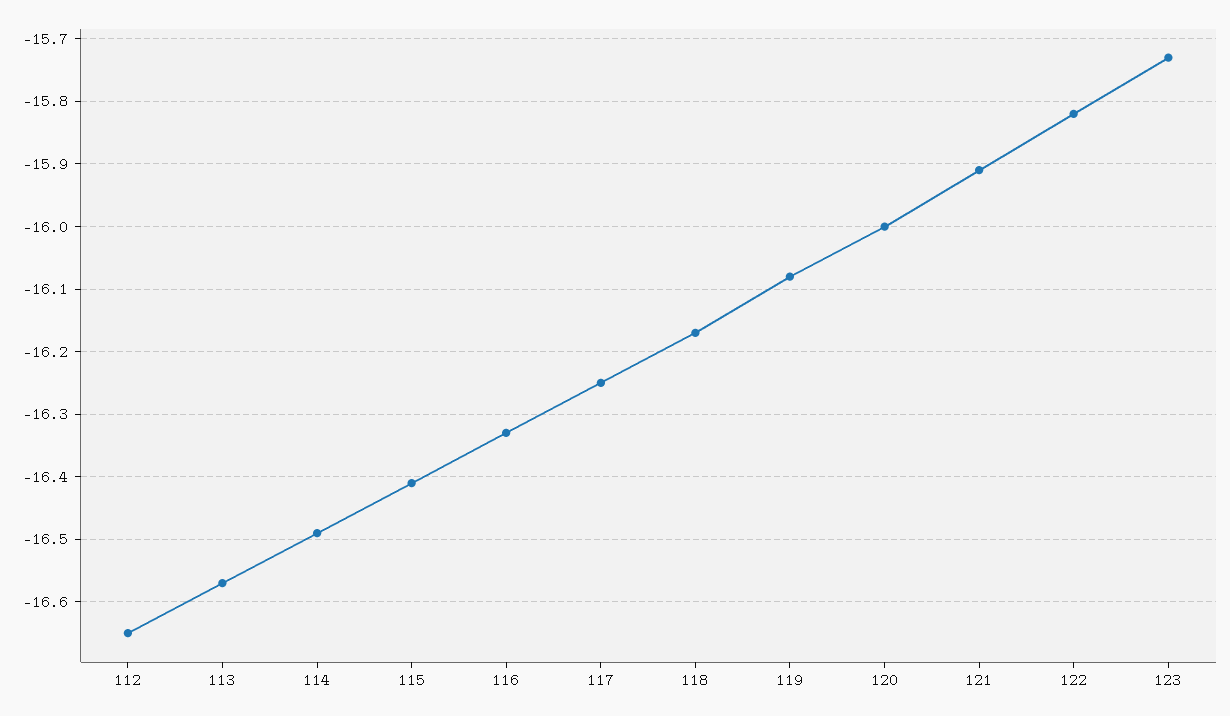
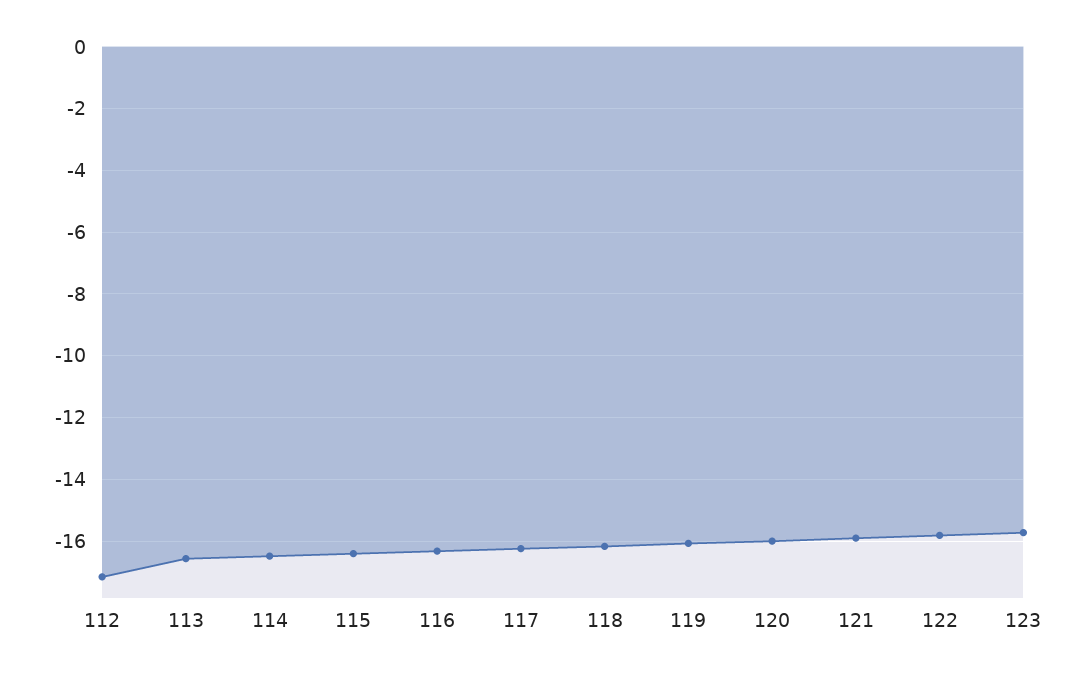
112: -16.65 -> -17.2

